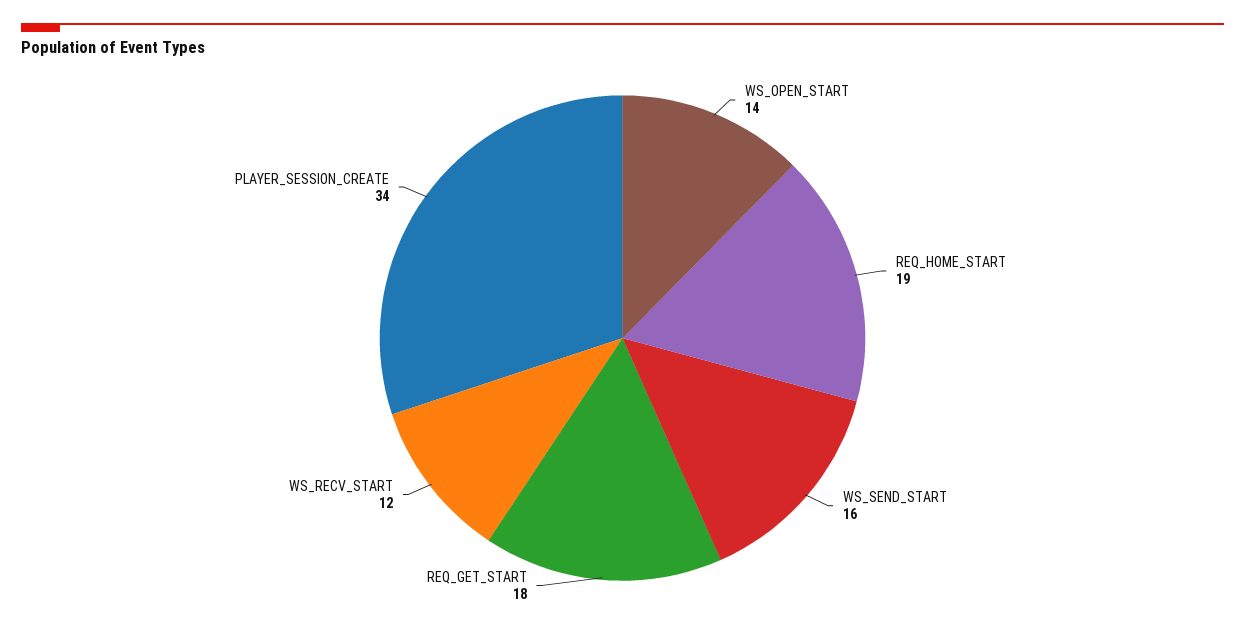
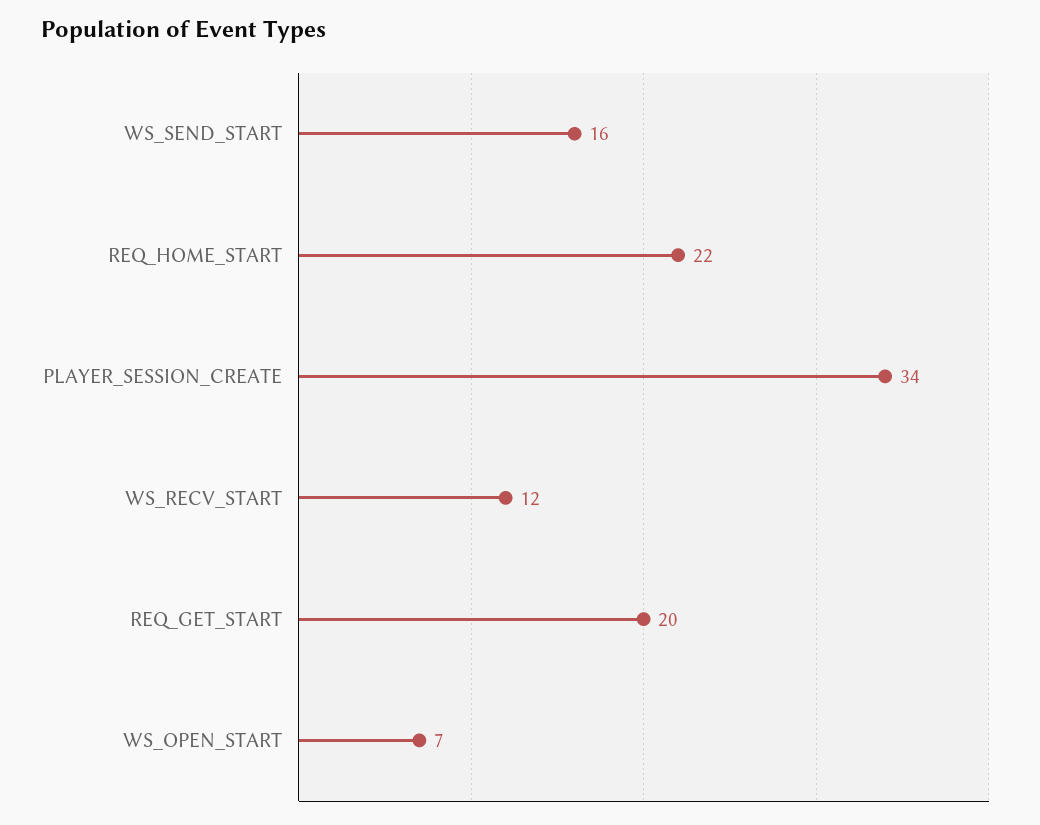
WS_OPEN_START: 14 -> 7
REQ_HOME_START: 19 -> 22
REQ_GET_START: 18 -> 20

